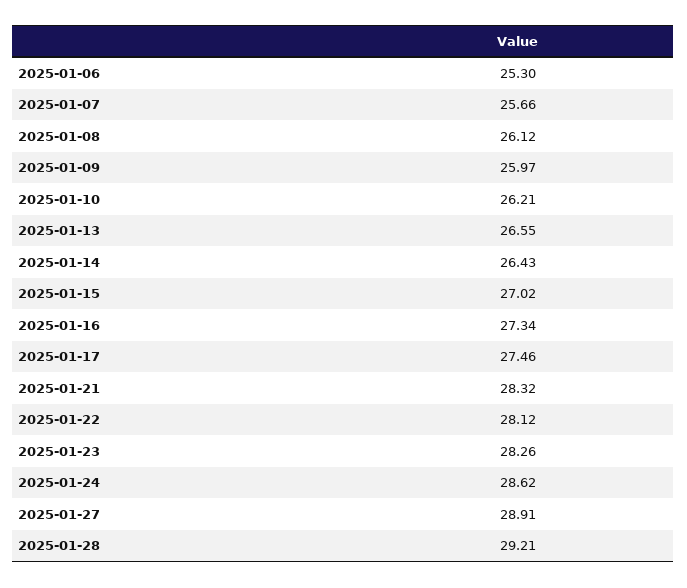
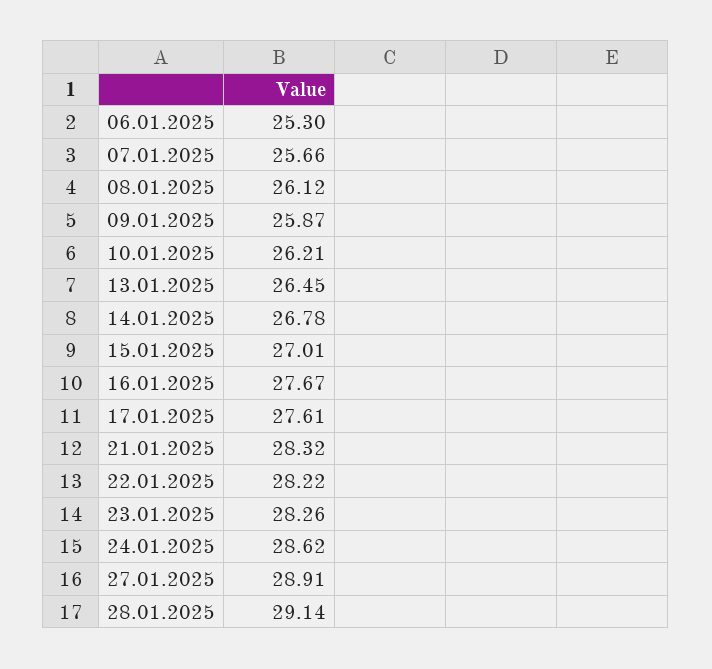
2025-01-09: 25.97 -> 25.87
2025-01-13: 26.55 -> 26.45
2025-01-14: 26.43 -> 26.78
2025-01-15: 27.02 -> 27.01
2025-01-16: 27.34 -> 27.67
2025-01-17: 27.46 -> 27.61
2025-01-22: 28.12 -> 28.22
2025-01-28: 29.21 -> 29.14

